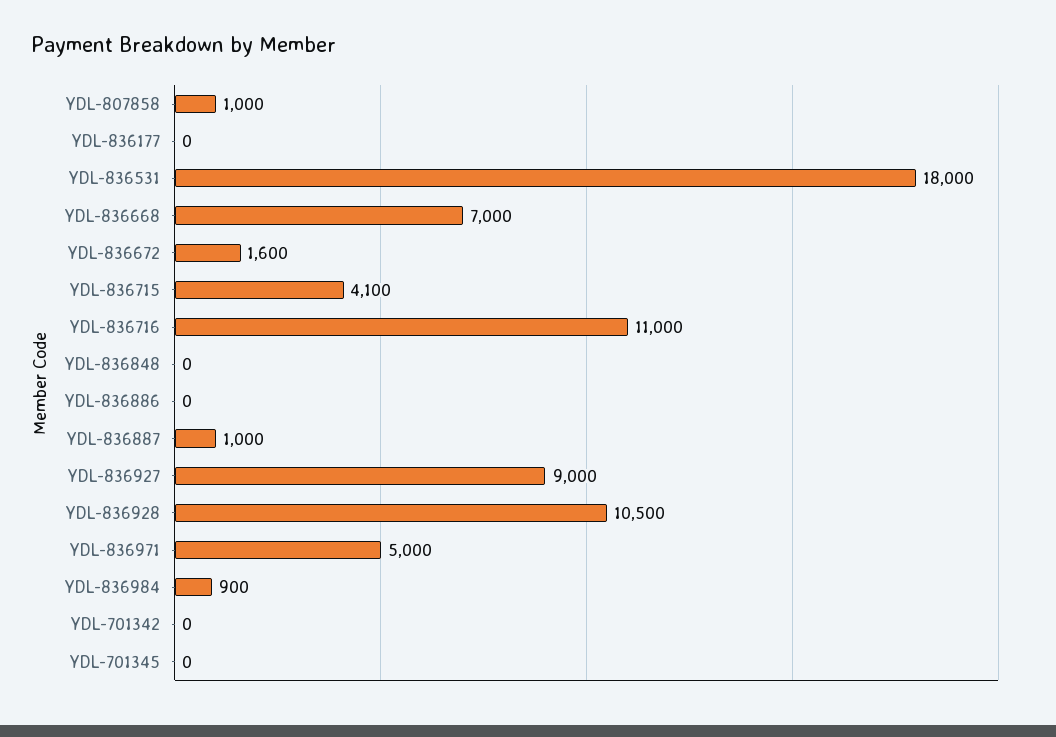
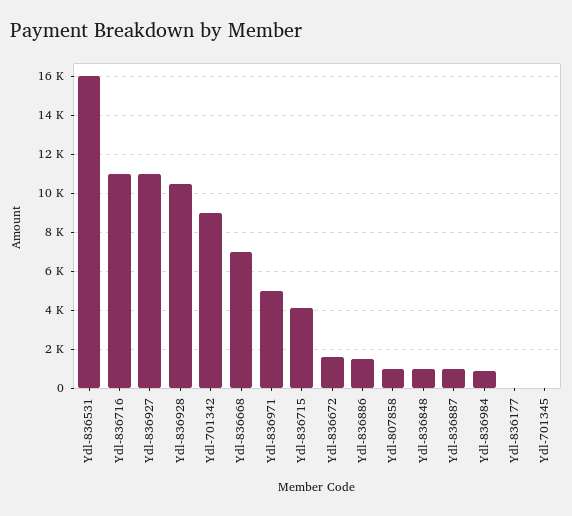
YDL-836531: 18000 -> 16000
YDL-836848: 0 -> 1000
YDL-836886: 0 -> 1500
YDL-836927: 9000 -> 11000
YDL-701342: 0 -> 9000

